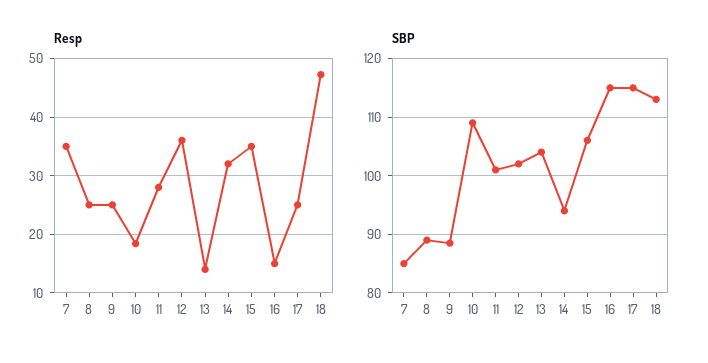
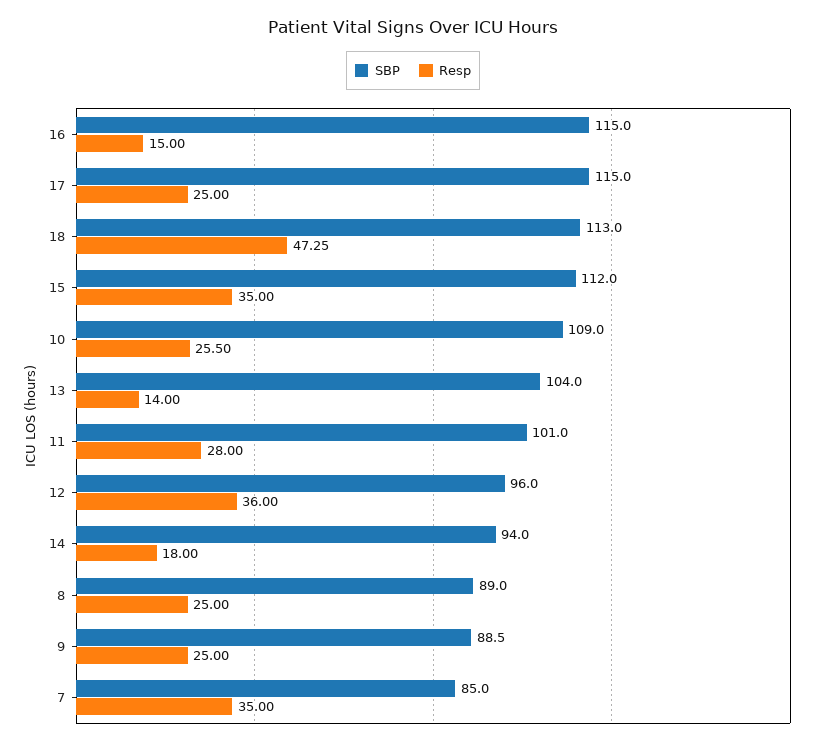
Resp, 10: 18 -> 25.5
Resp, 14: 32 -> 18
SBP, 12: 102 -> 96
SBP, 15: 106 -> 112

